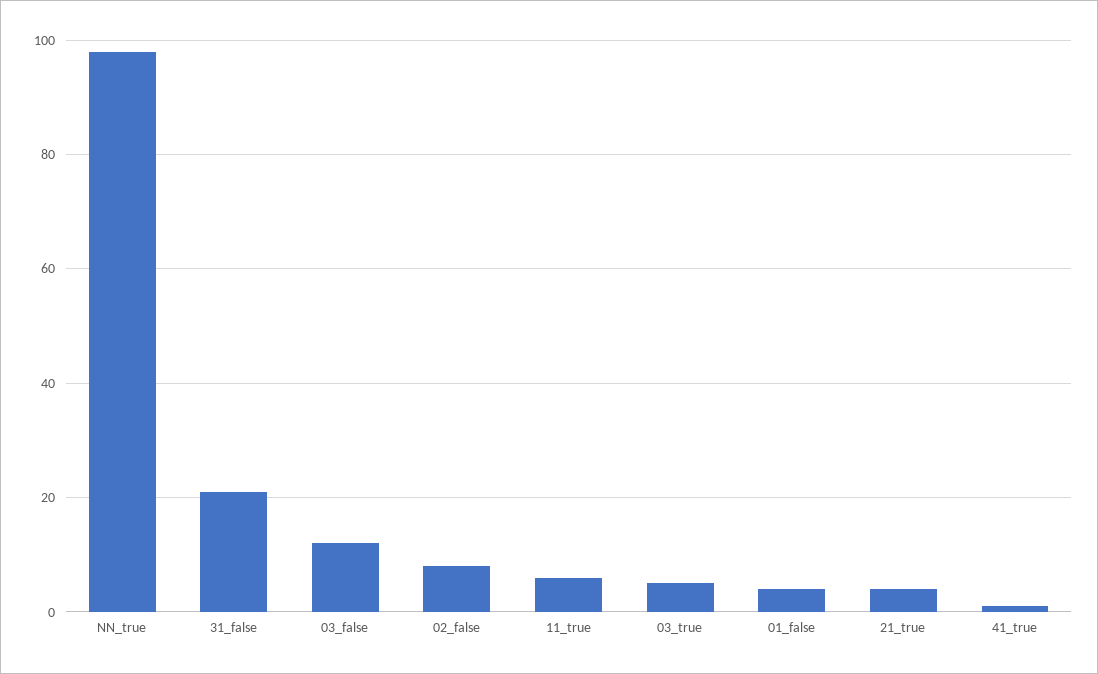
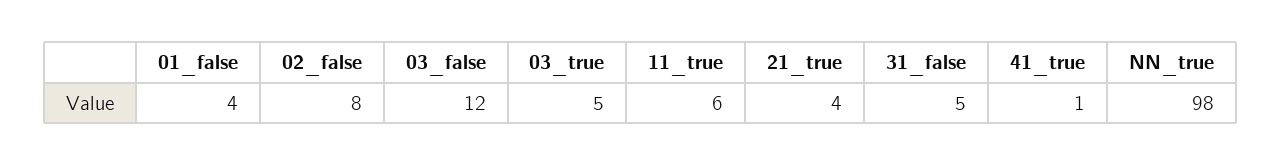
31_false: 20 -> 5

